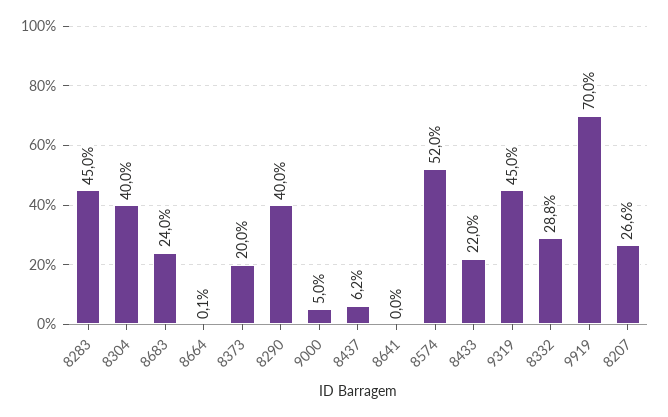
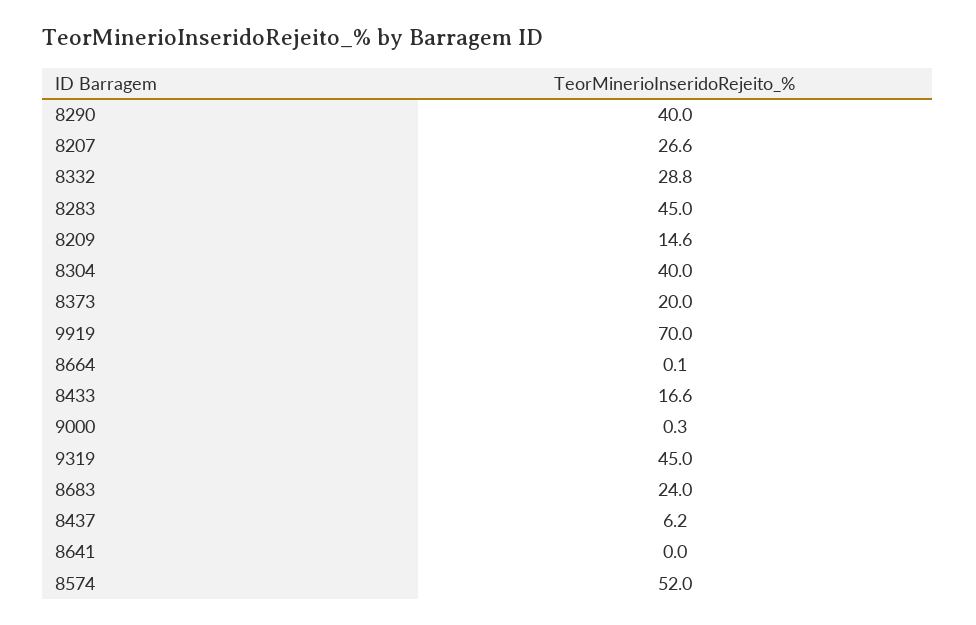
9000: 5 -> 0.3
8433: 22 -> 16.6
8209: none -> 14.6

